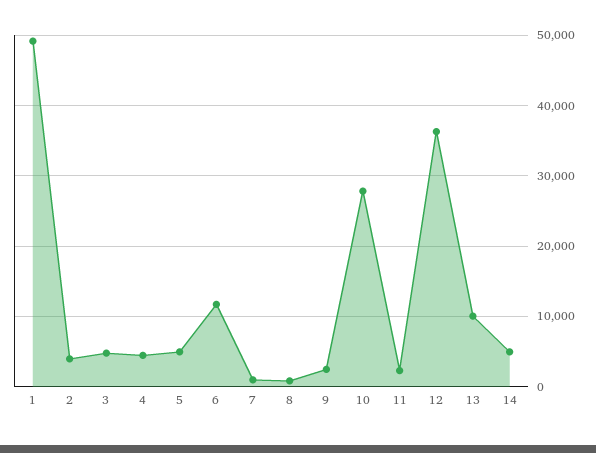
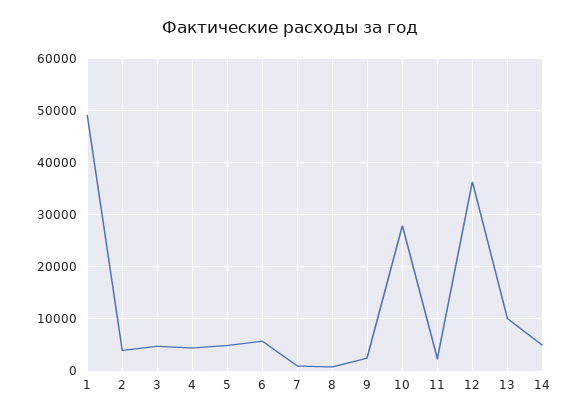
6: 12000 -> 6000

